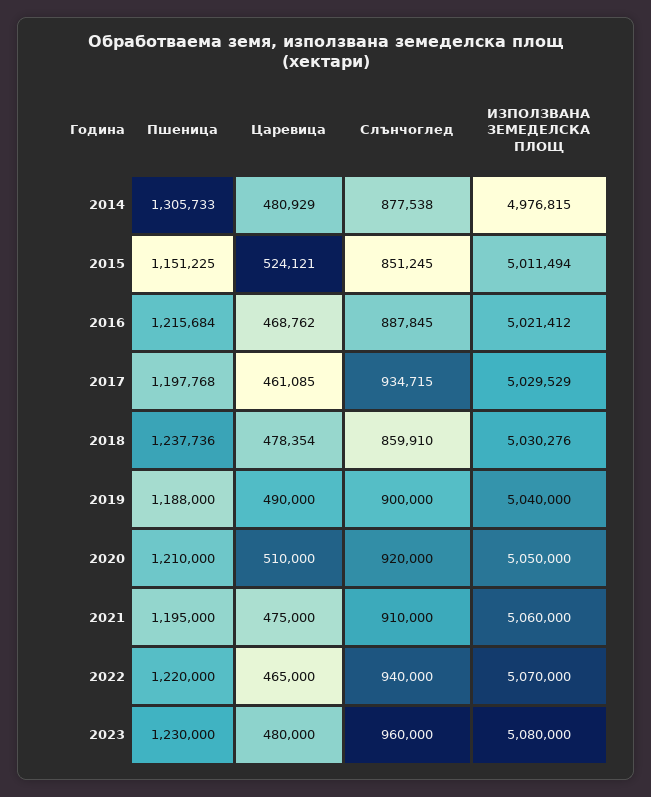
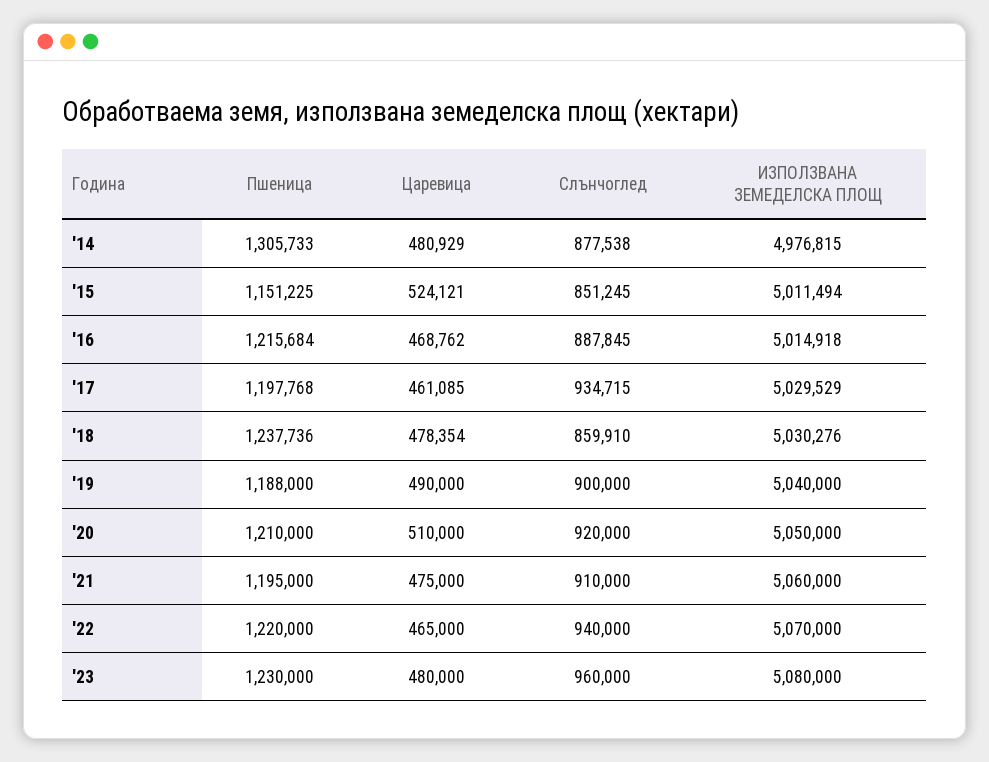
ИЗПОЛЗВАНА ЗЕМЕДЕЛСКА ПЛОЩ, 2016: 5021412 -> 5014918

